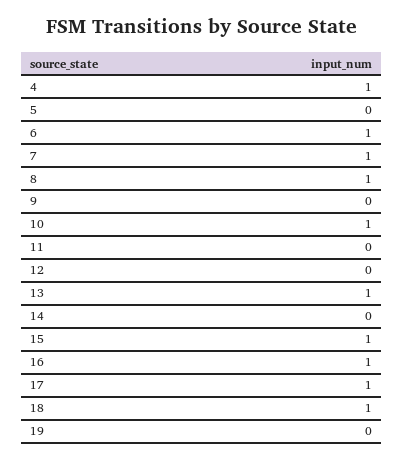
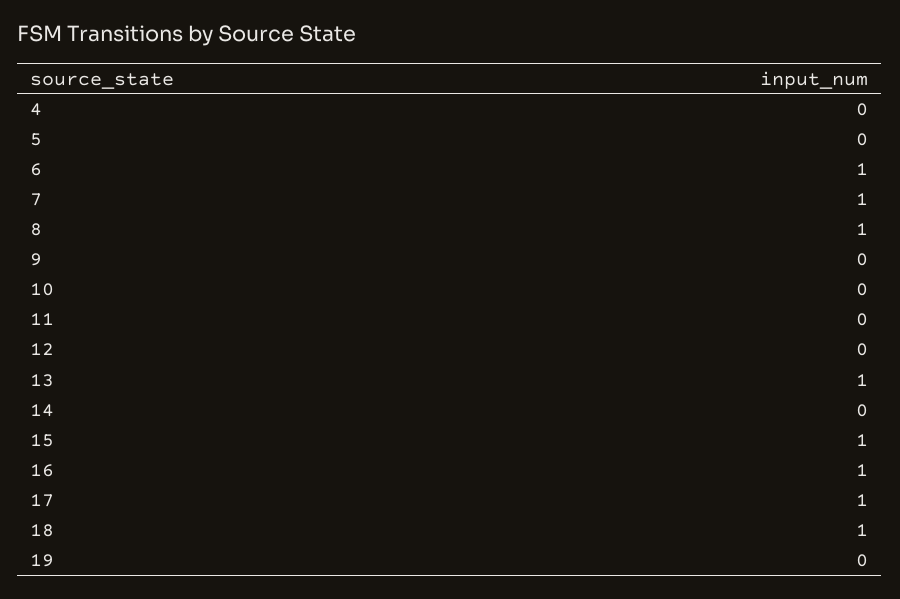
4: 1 -> 0
10: 1 -> 0

